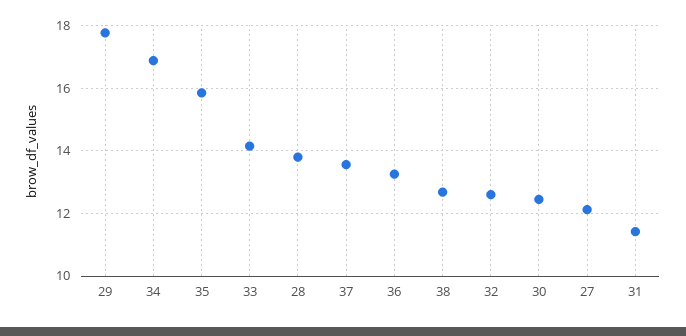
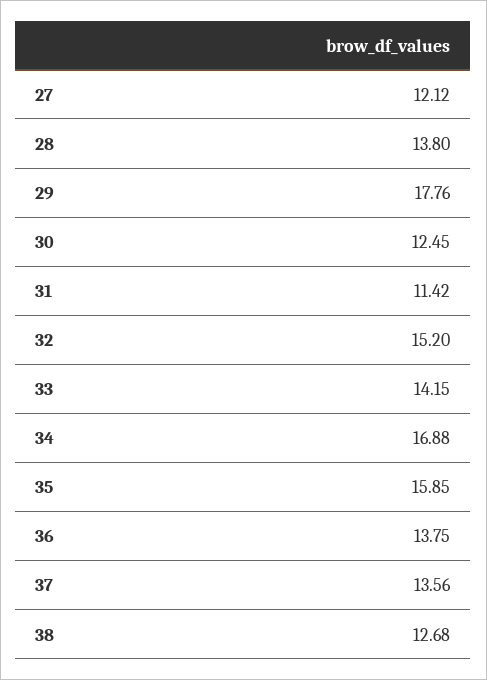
36: 13.2 -> 13.75
32: 12.6 -> 15.2

